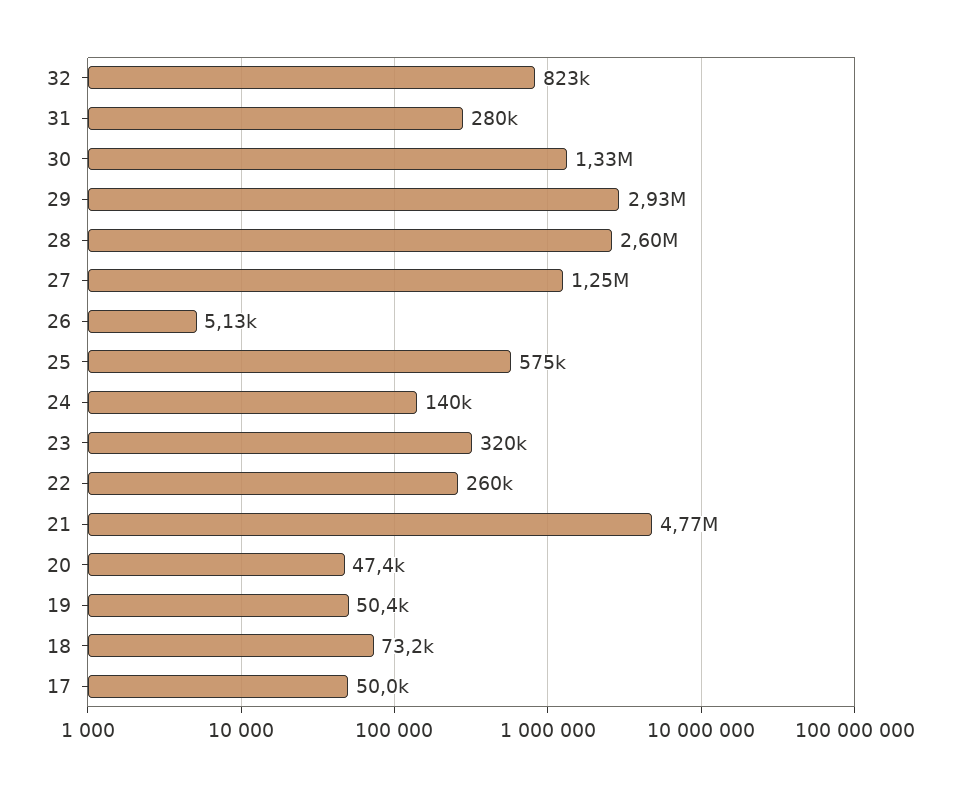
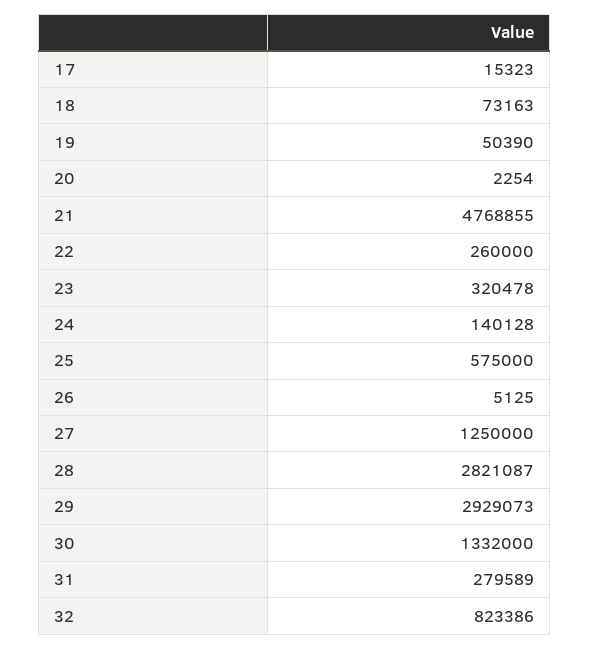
28: 2600000 -> 2821087
20: 47400 -> 2254
17: 50000 -> 15323

